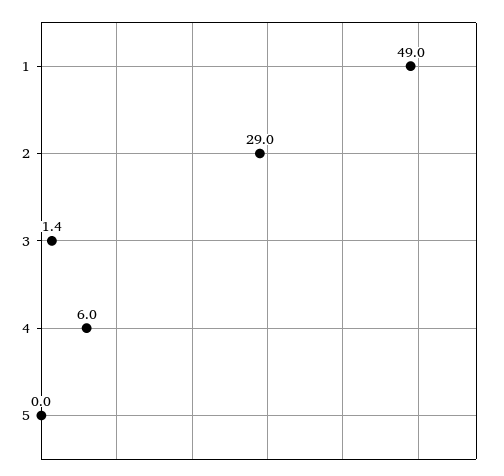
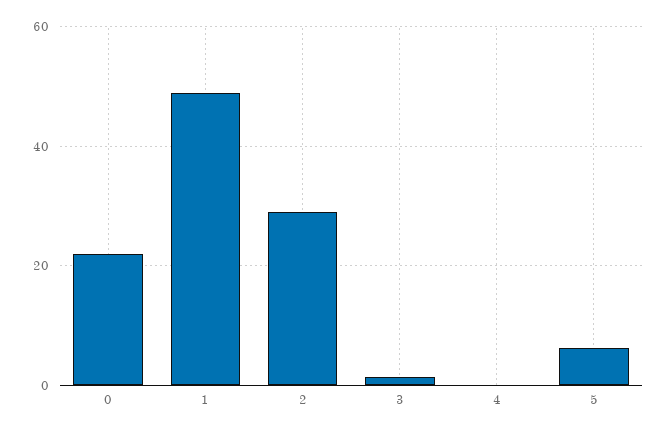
4: 6 -> 0
5: 0 -> 6
0: none -> 22

